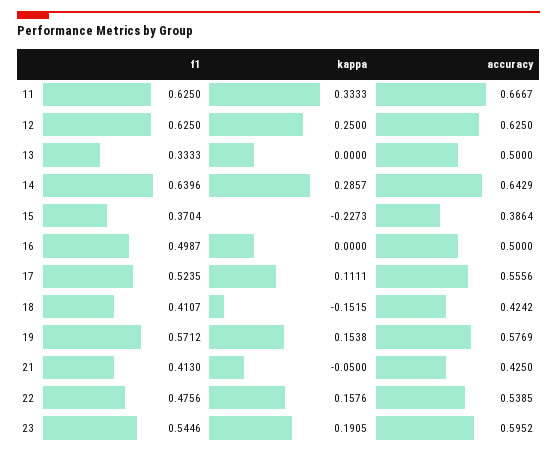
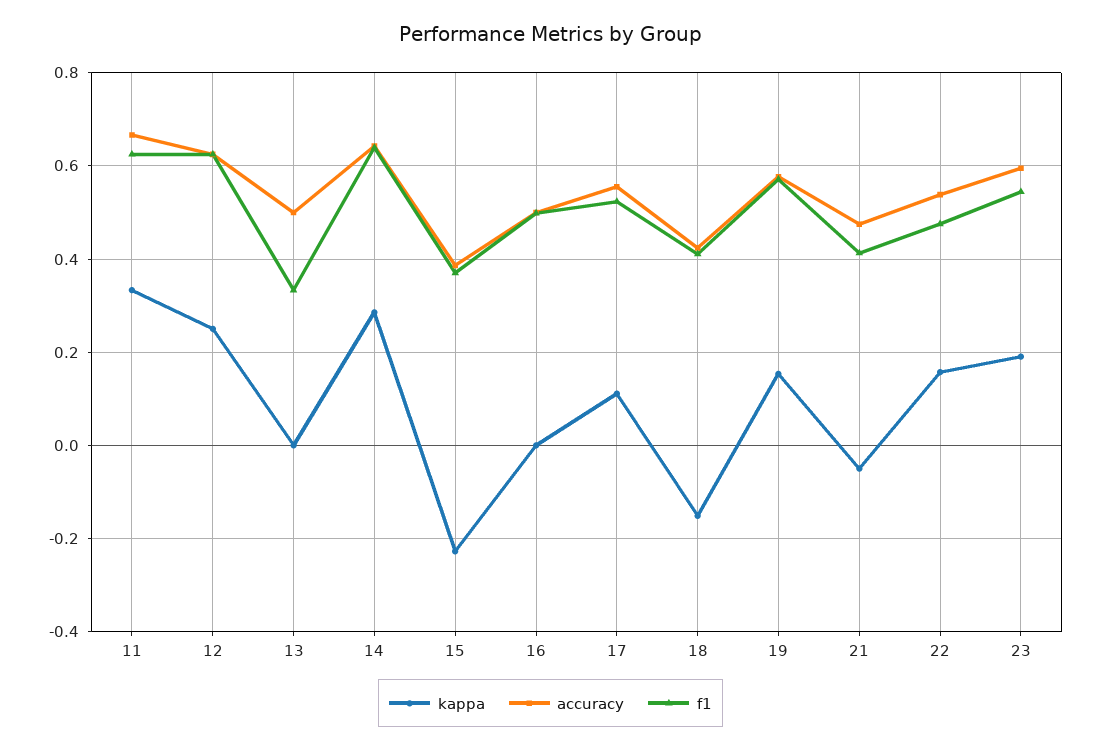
accuracy, 21: 0.425 -> 0.48

